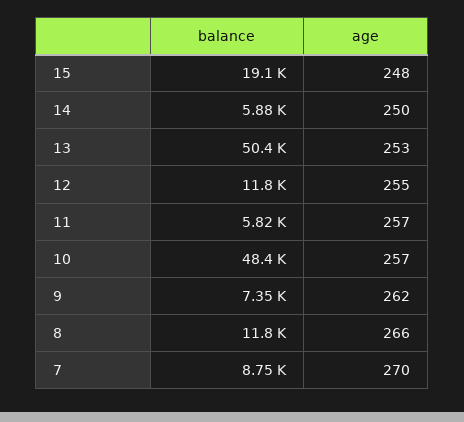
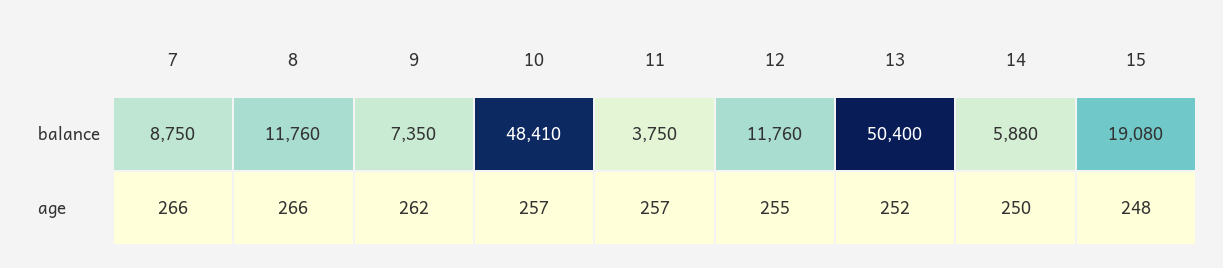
age, 13: 253 -> 252
balance, 11: 5820 -> 3750
age, 7: 270 -> 266

